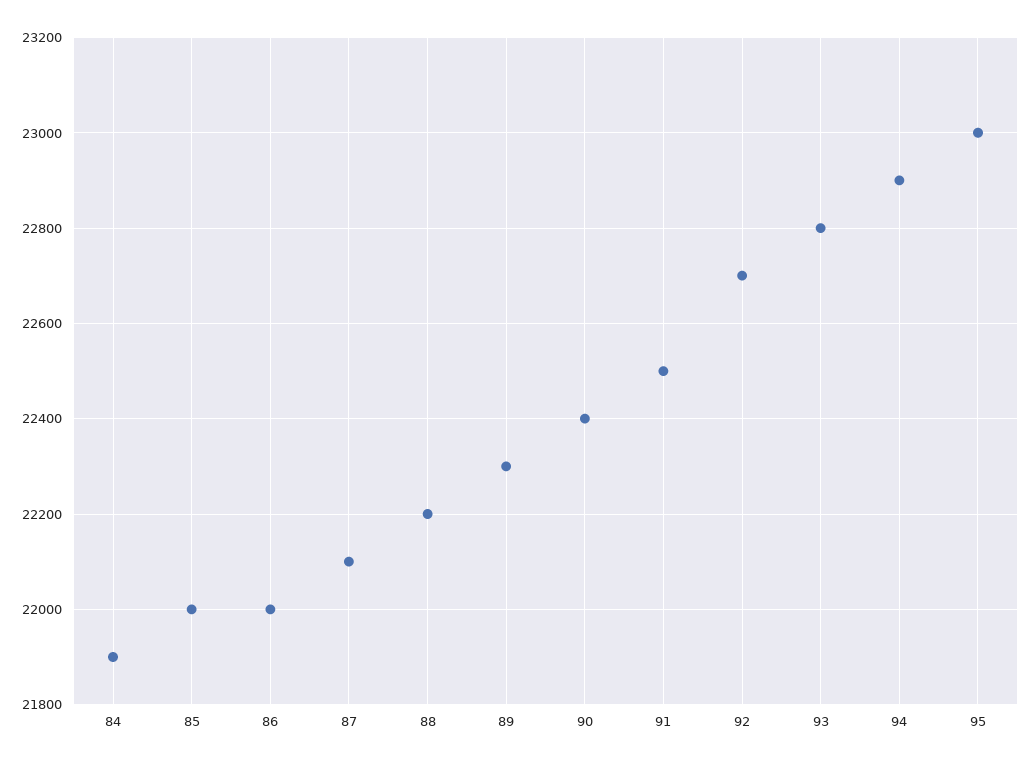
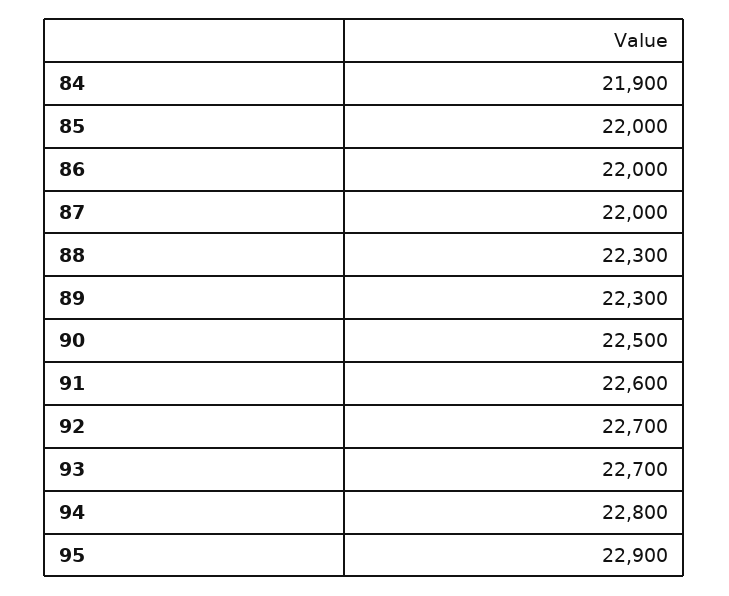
87: 22100 -> 22000
88: 22200 -> 22300
90: 22400 -> 22500
91: 22500 -> 22600
93: 22800 -> 22700
94: 22900 -> 22800
95: 23000 -> 22900

